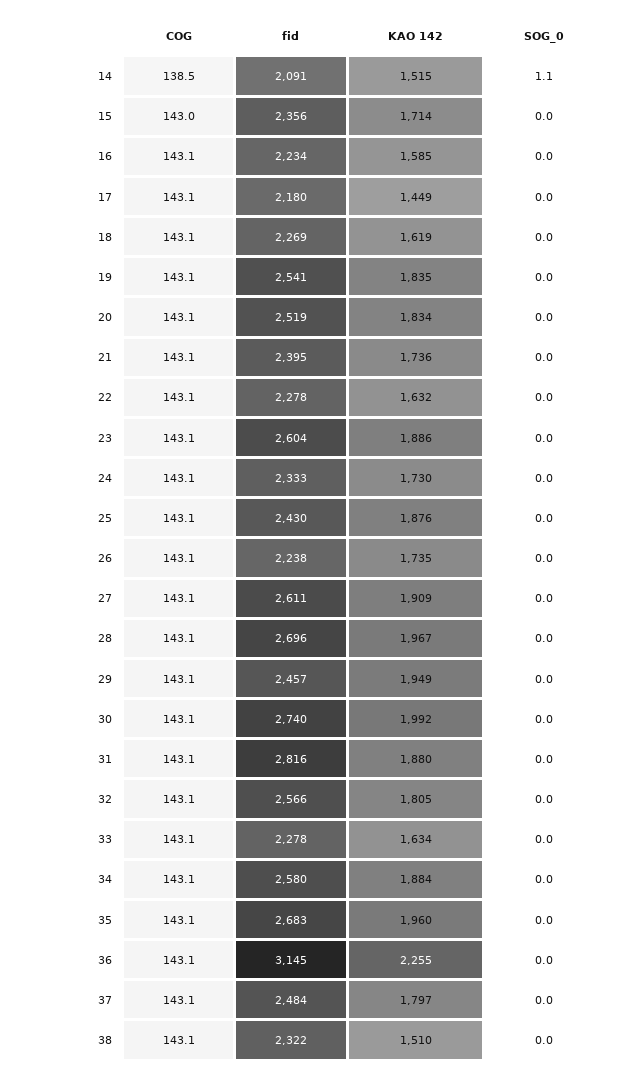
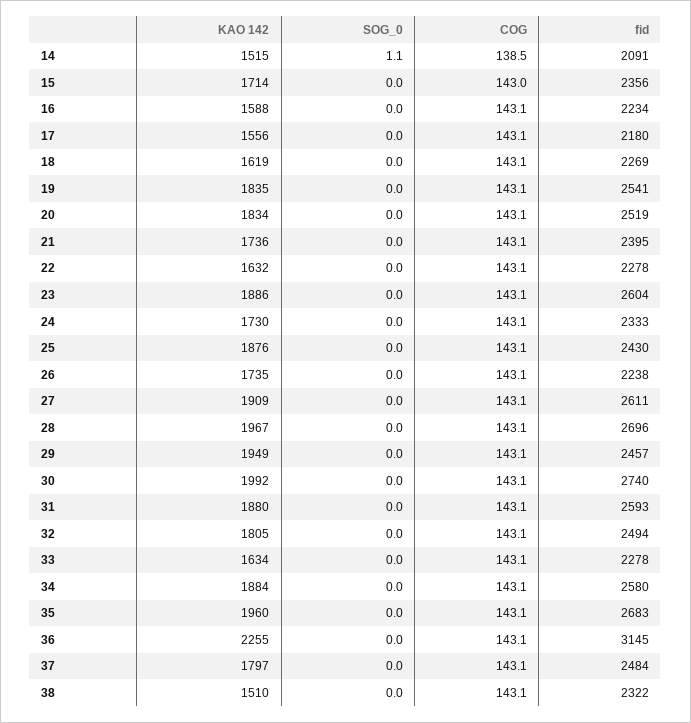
KAO 142, 16: 1585 -> 1588
KAO 142, 17: 1449 -> 1556
fid, 31: 2816 -> 2593
fid, 32: 2566 -> 2494

